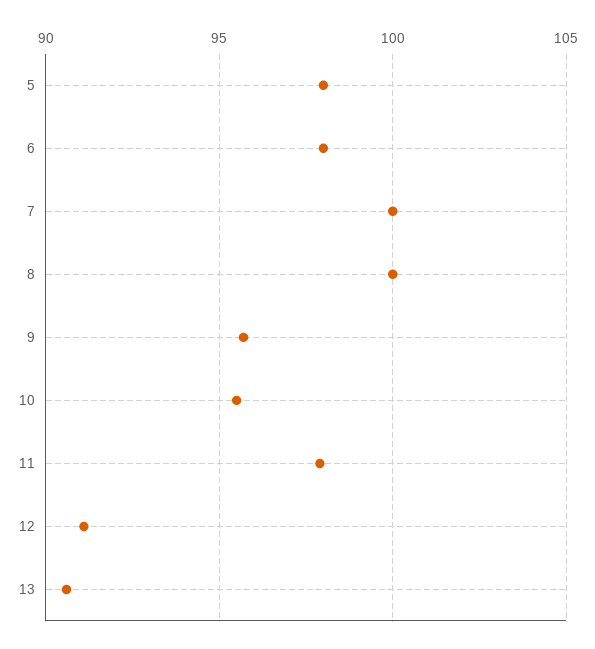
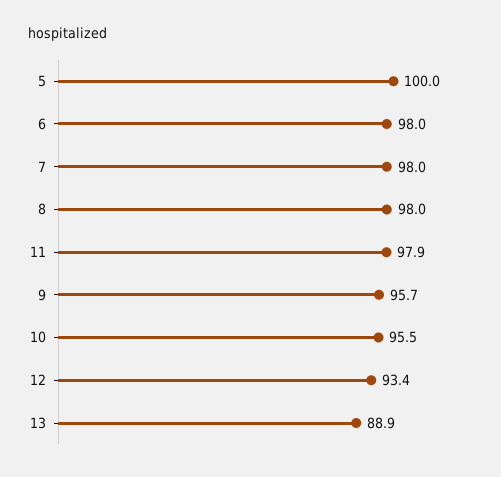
5: 98 -> 100
7: 100 -> 98
8: 100 -> 98
12: 91 -> 93.4
13: 90.5 -> 88.9

